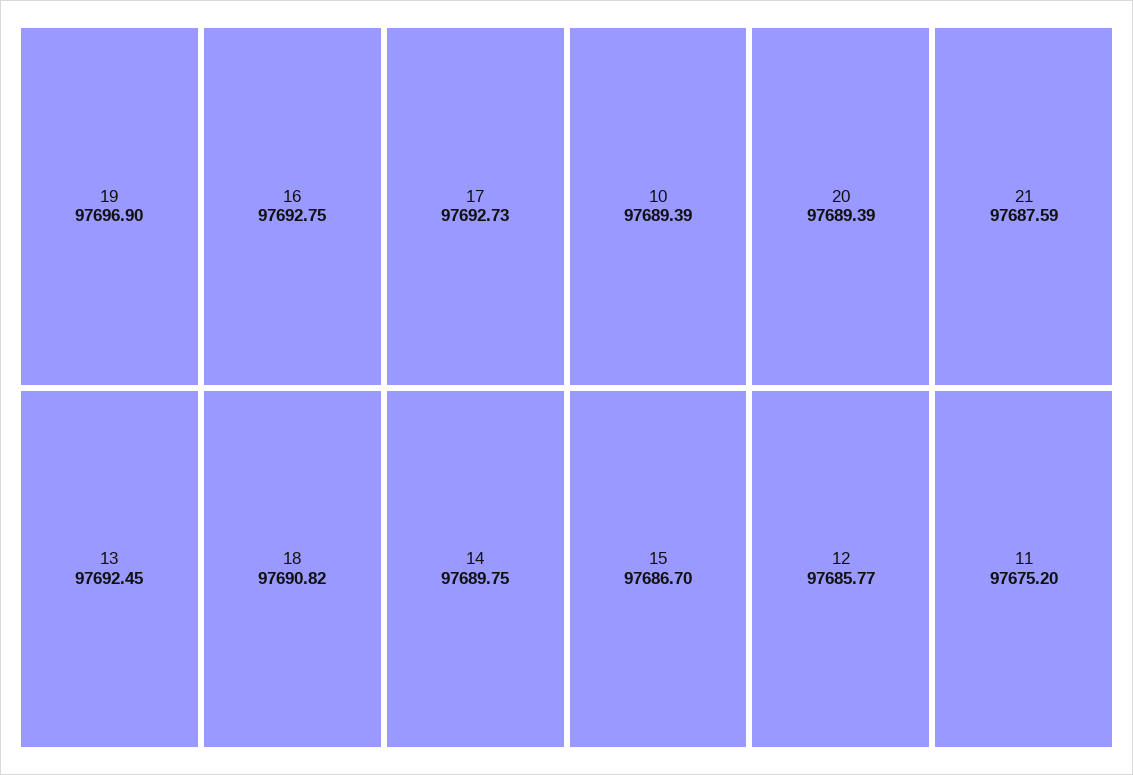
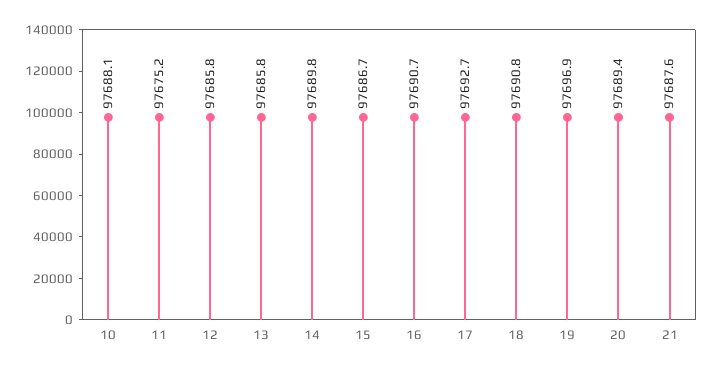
16: 97692.75 -> 97690.7
13: 97692.45 -> 97685.8
10: 97689.39 -> 97688.1

